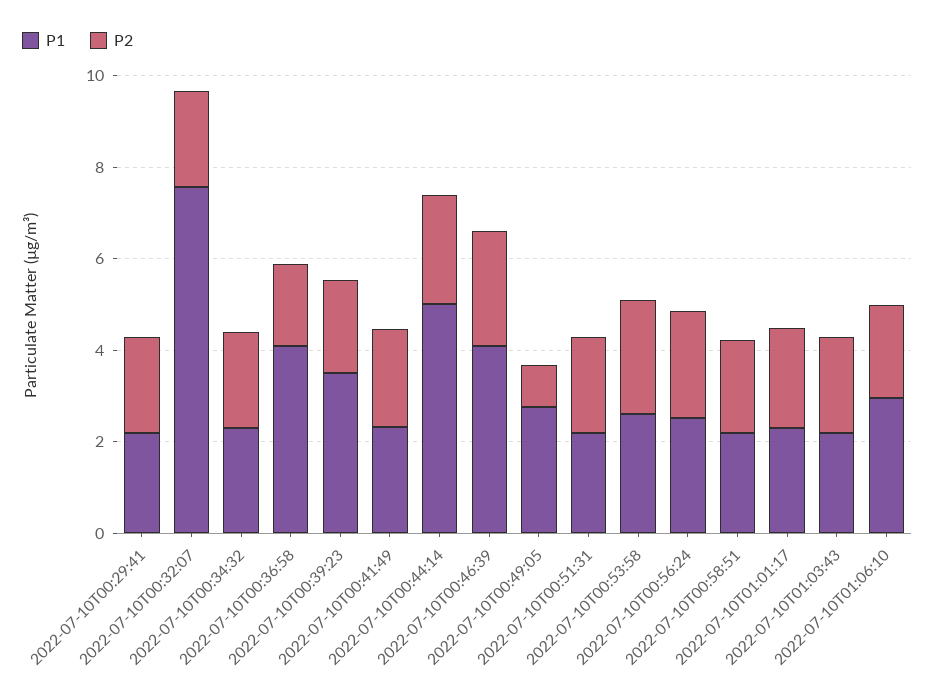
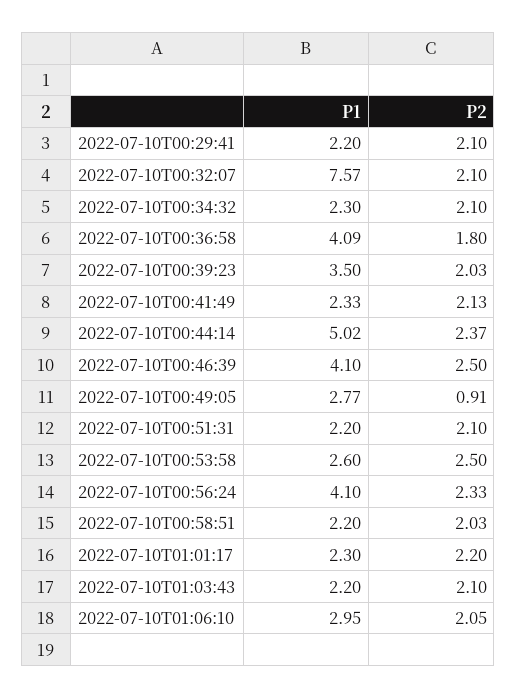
P1, 2022-07-10T00:56:24: 2.5 -> 4.1

